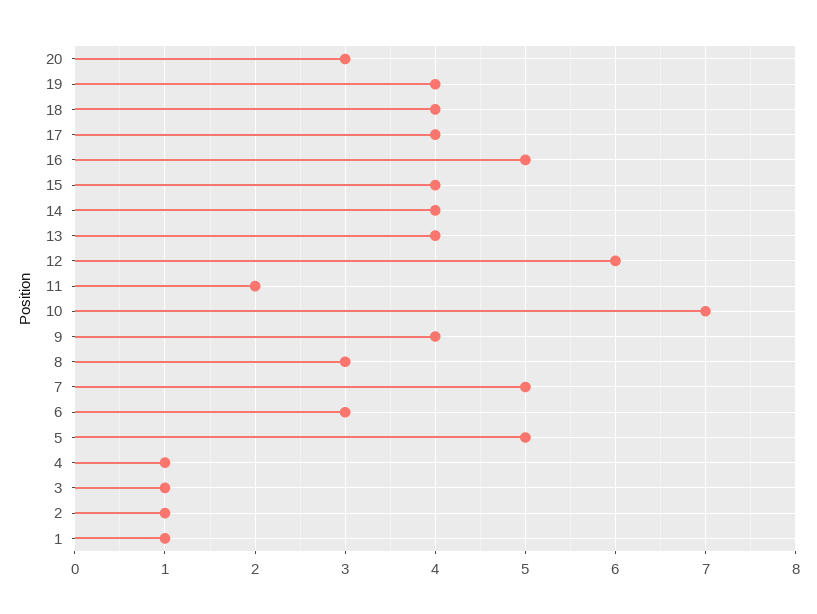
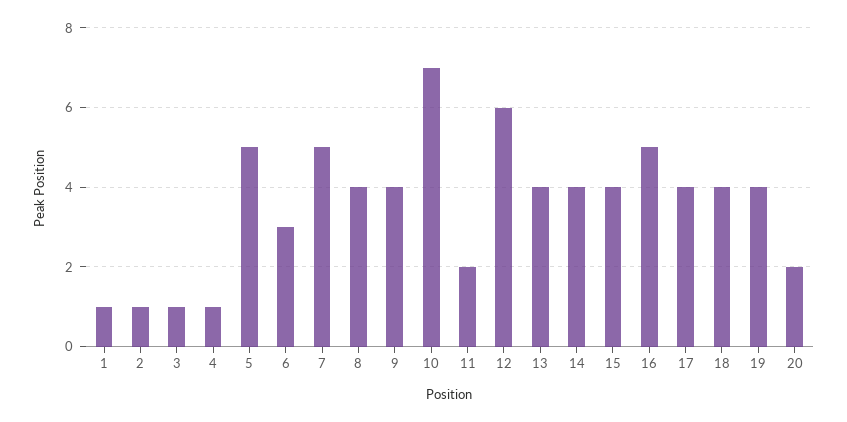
20: 3 -> 2
8: 3 -> 4

